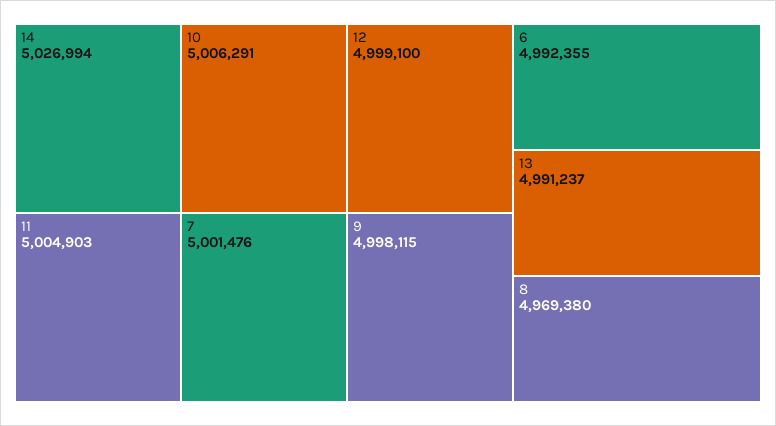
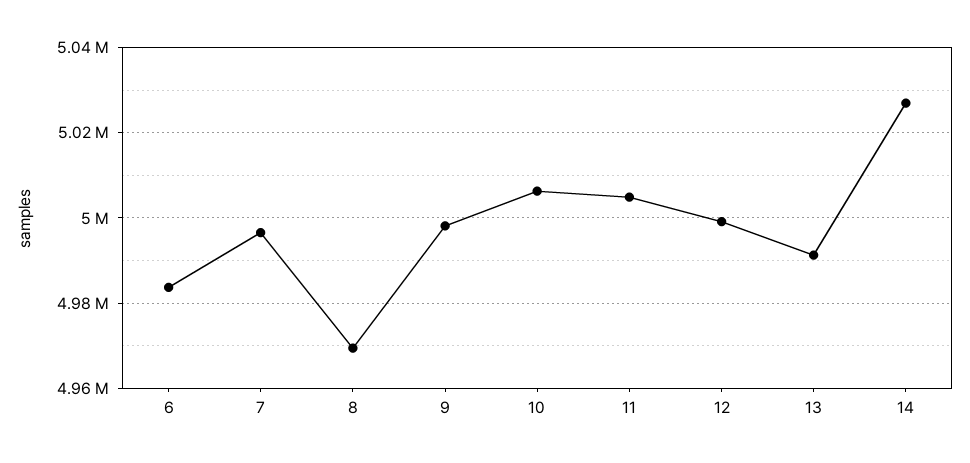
7: 5001476 -> 4996000
6: 4992355 -> 4984000

